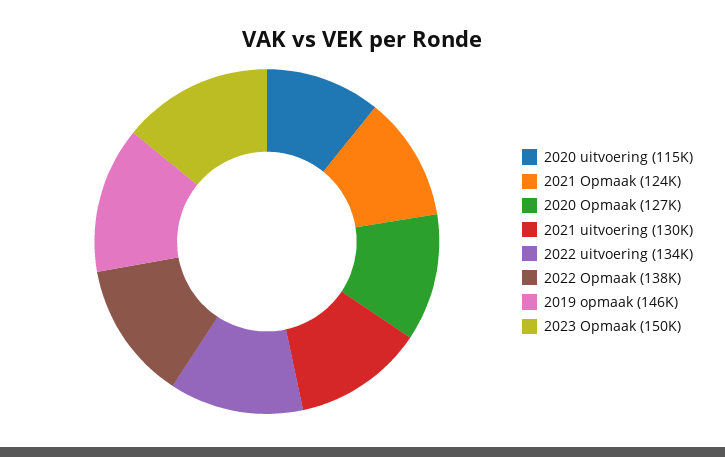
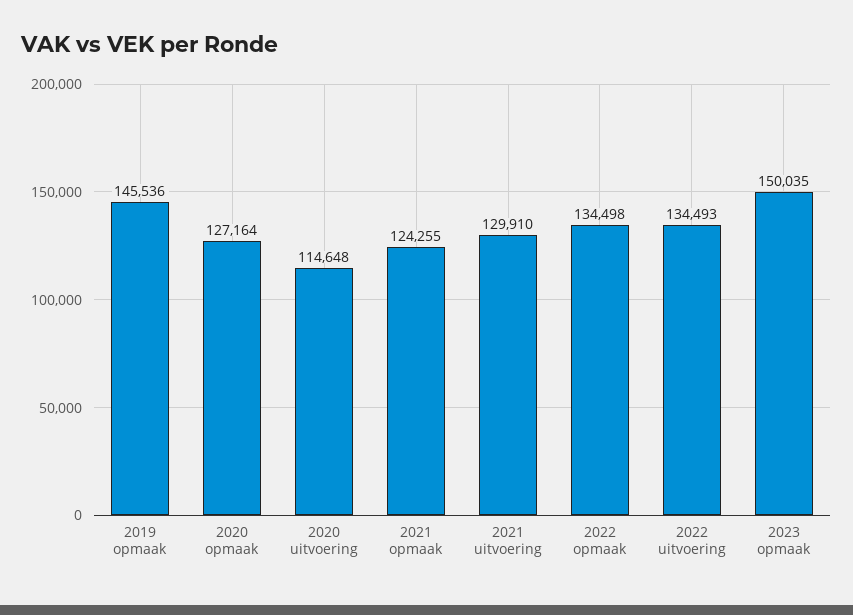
2022 Opmaak: 138000 -> 134498

